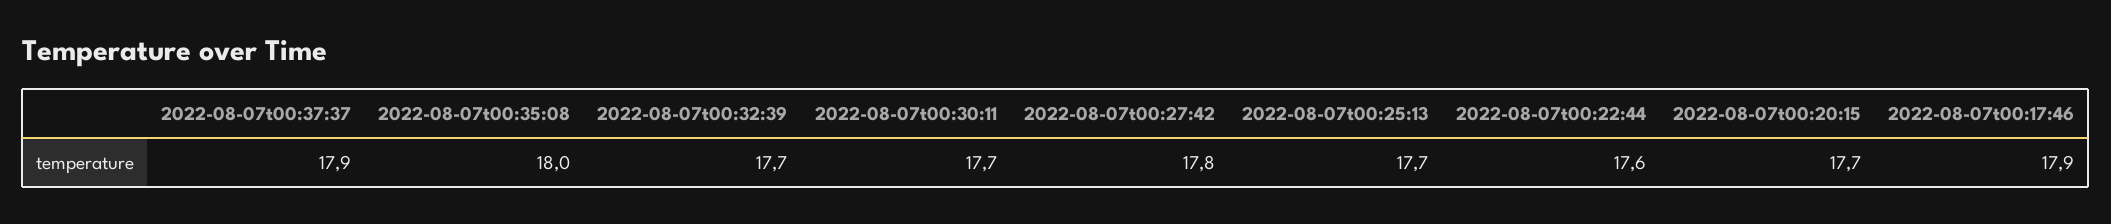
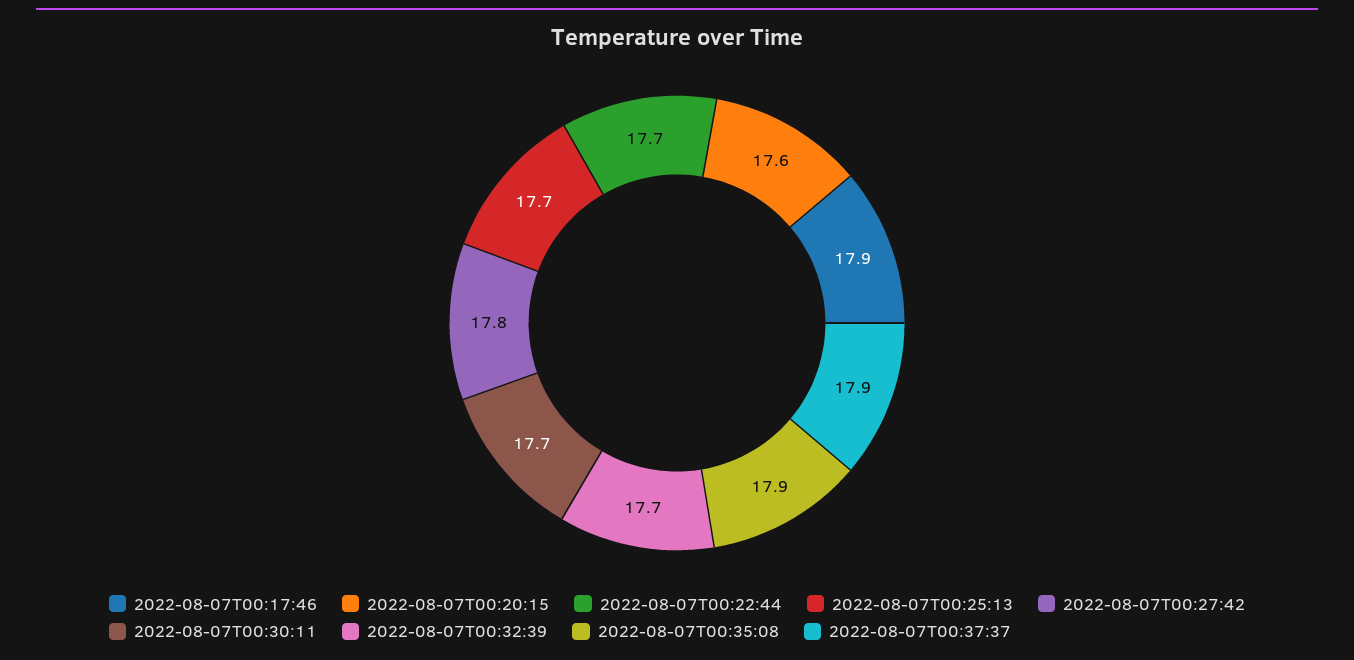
2022-08-07t00:35:08: 18 -> 17.9
2022-08-07t00:22:44: 17.6 -> 17.7
2022-08-07t00:20:15: 17.7 -> 17.6

